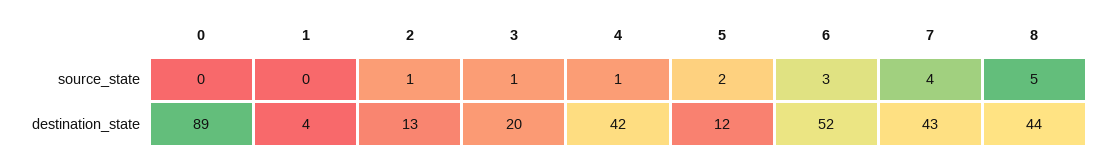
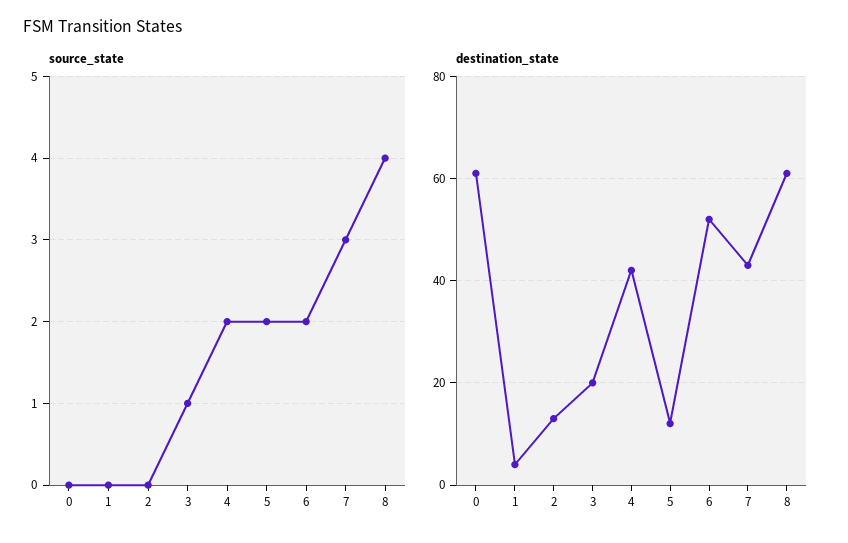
source_state, 2: 1 -> 0
source_state, 4: 1 -> 2
source_state, 6: 3 -> 2
source_state, 7: 4 -> 3
source_state, 8: 5 -> 4
destination_state, 0: 89 -> 60
destination_state, 8: 44 -> 60

